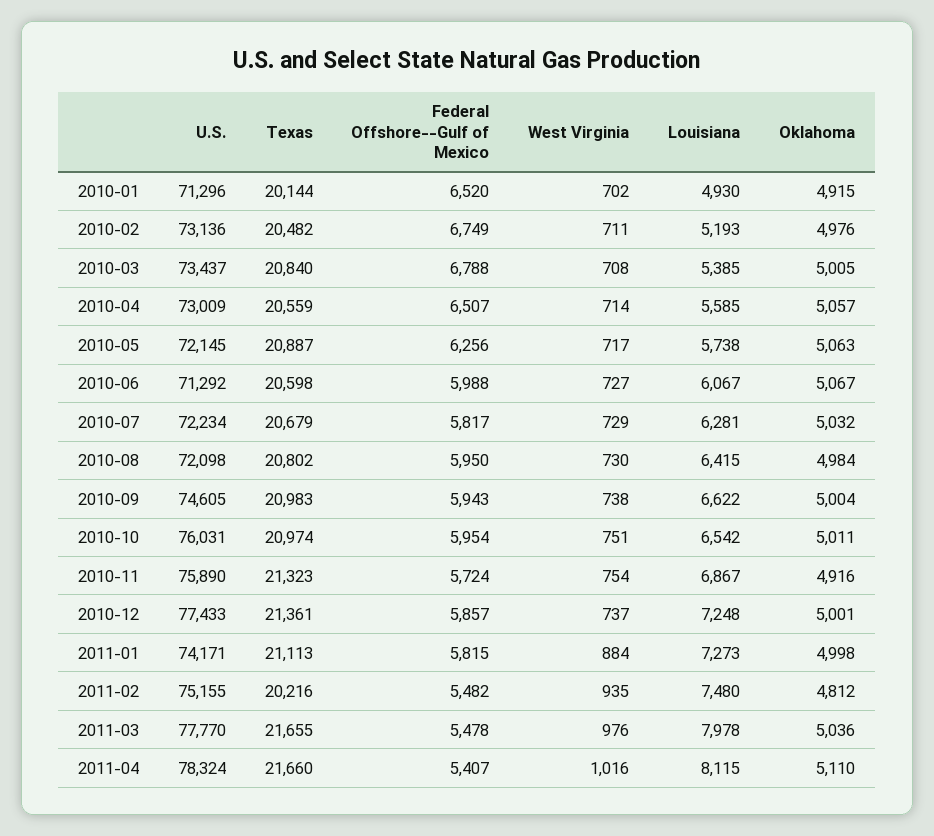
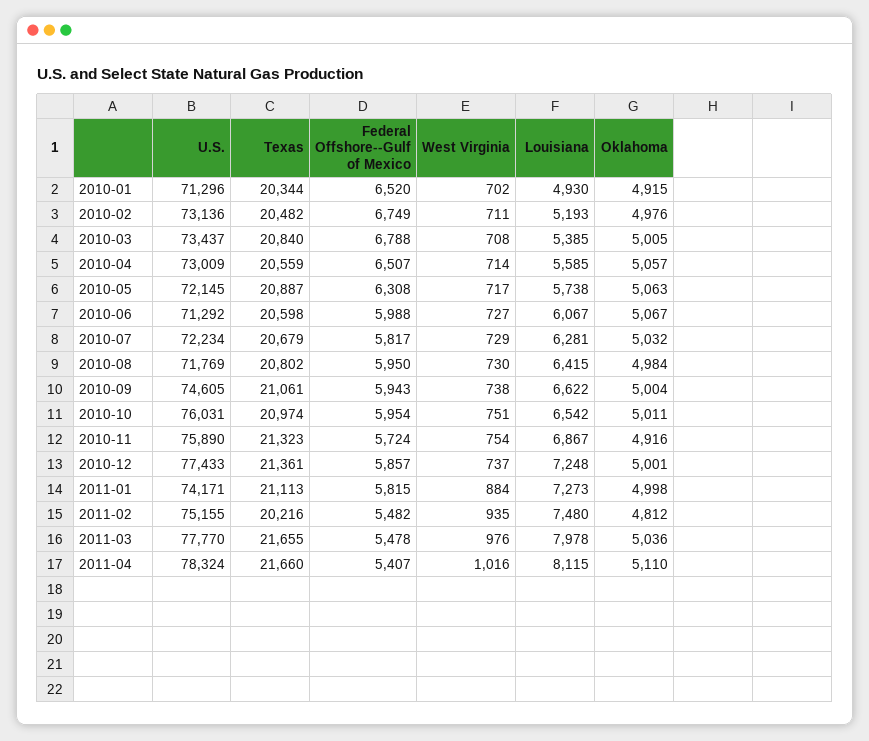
Texas, 2010-01: 20144 -> 20344
Federal Offshore--Gulf of Mexico, 2010-05: 6256 -> 6308
U.S., 2010-08: 72098 -> 71769
Texas, 2010-09: 20983 -> 21061

